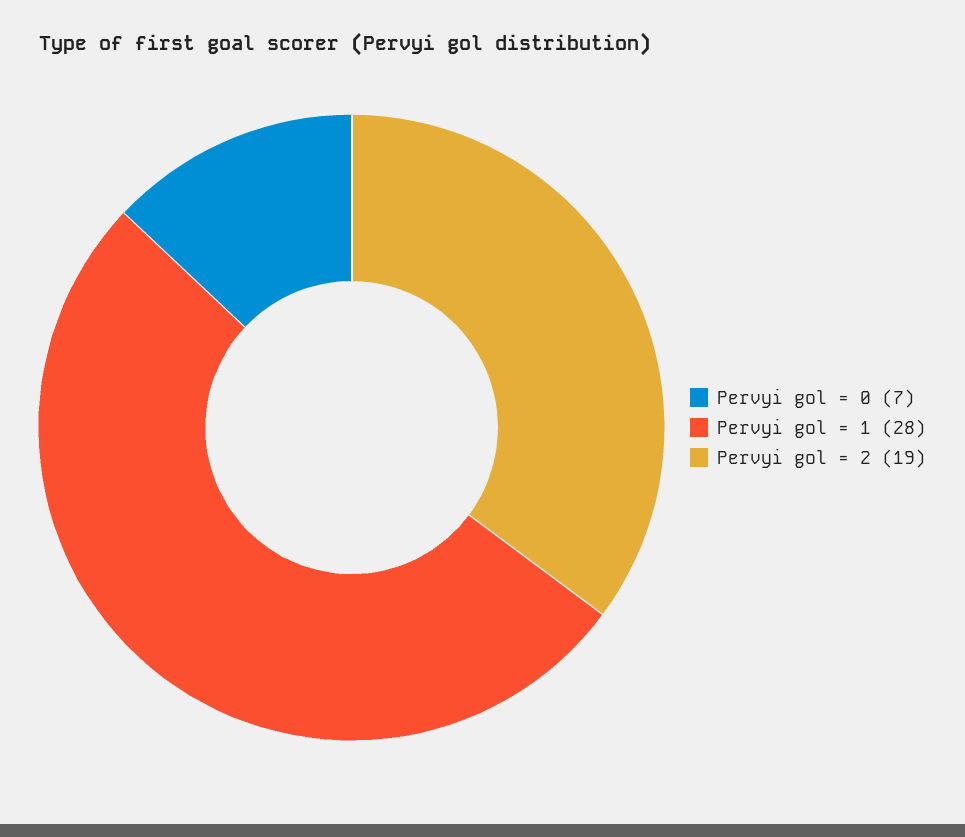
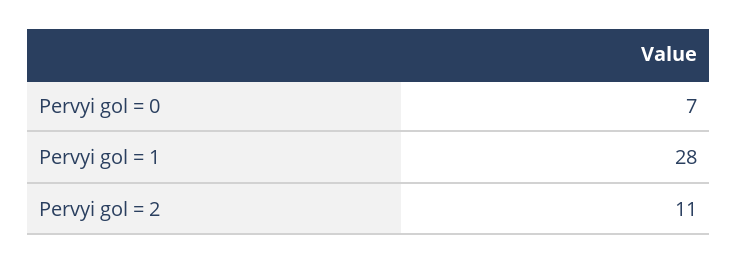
Pervyi gol = 2: 19 -> 11

